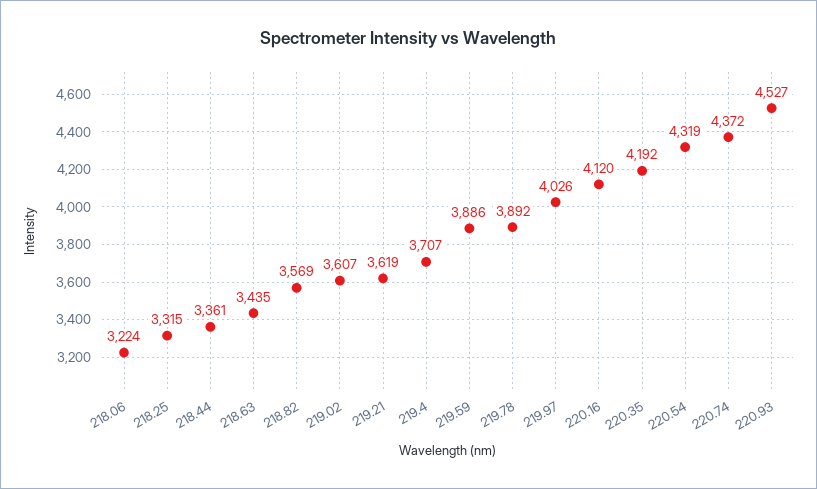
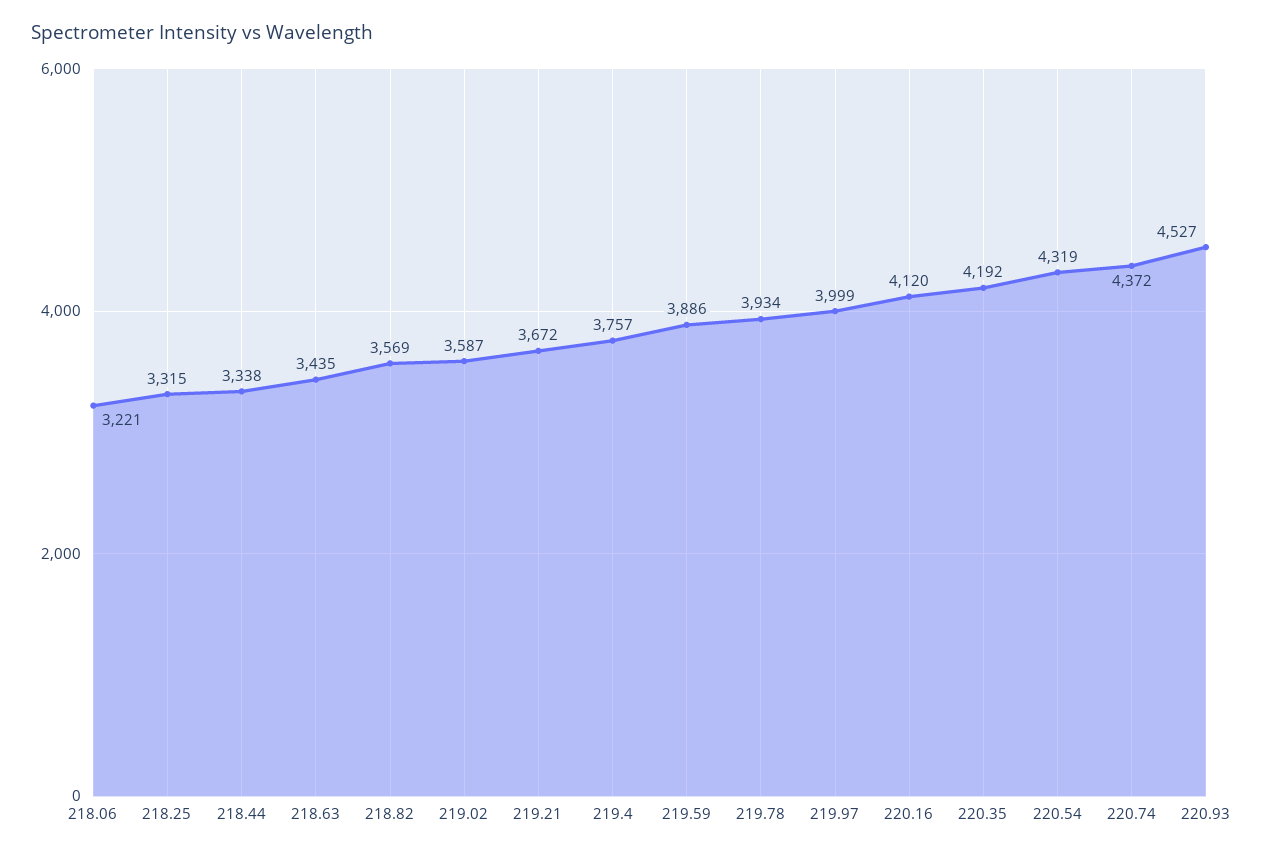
218.06: 3224 -> 3221
218.44: 3361 -> 3338
219.02: 3607 -> 3587
219.21: 3619 -> 3672
219.4: 3707 -> 3757
219.78: 3892 -> 3934
219.97: 4026 -> 3999

